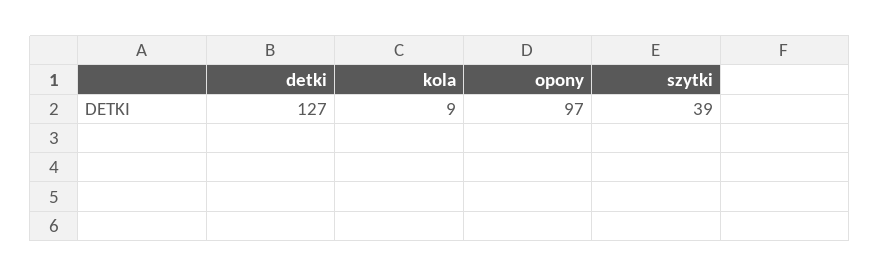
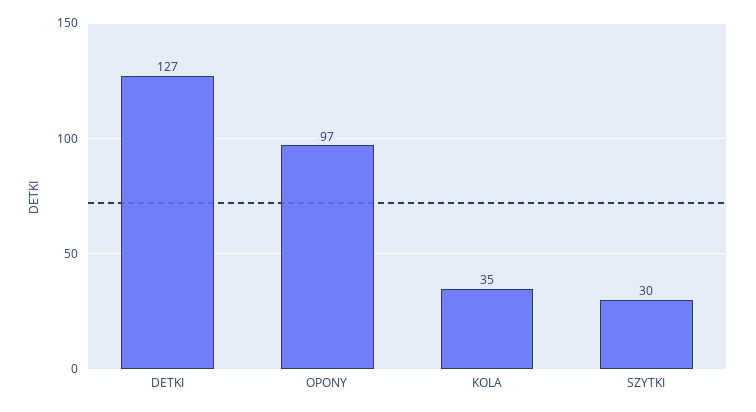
kola: 9 -> 35
szytki: 39 -> 30

